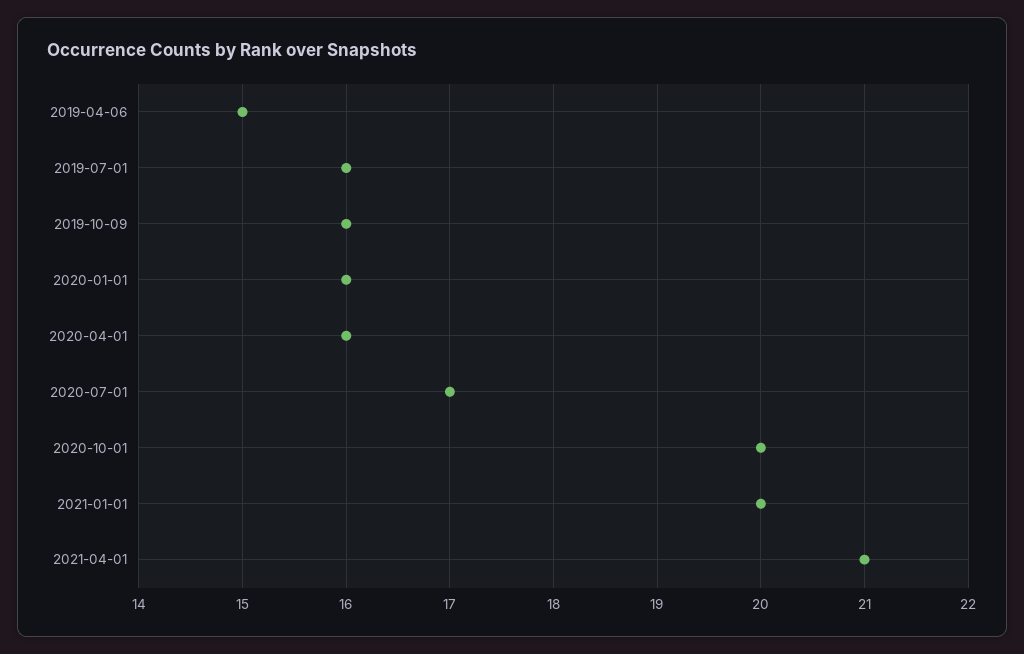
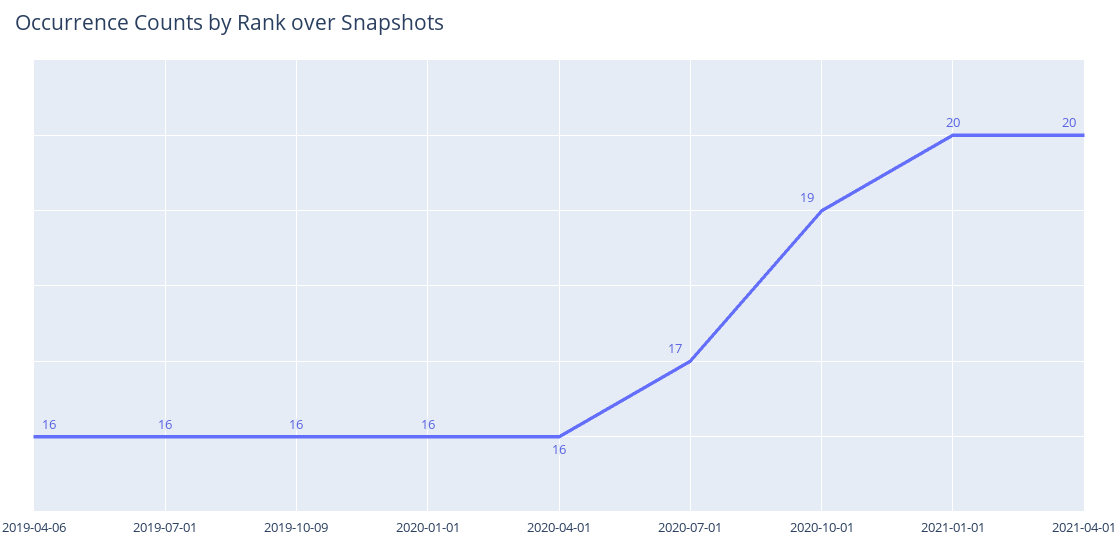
2019-04-06: 15 -> 16
2020-10-01: 20 -> 19
2021-04-01: 21 -> 20

